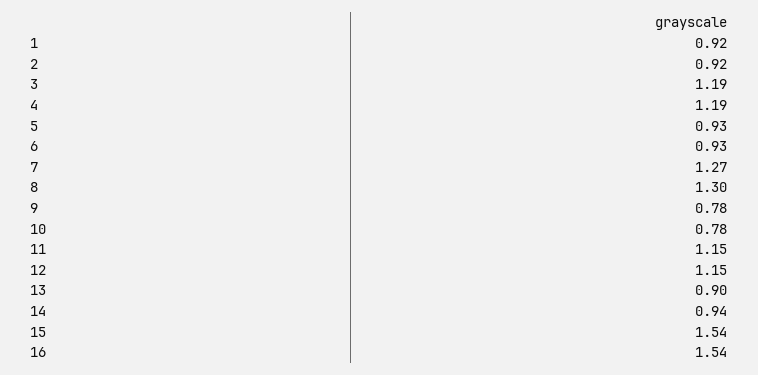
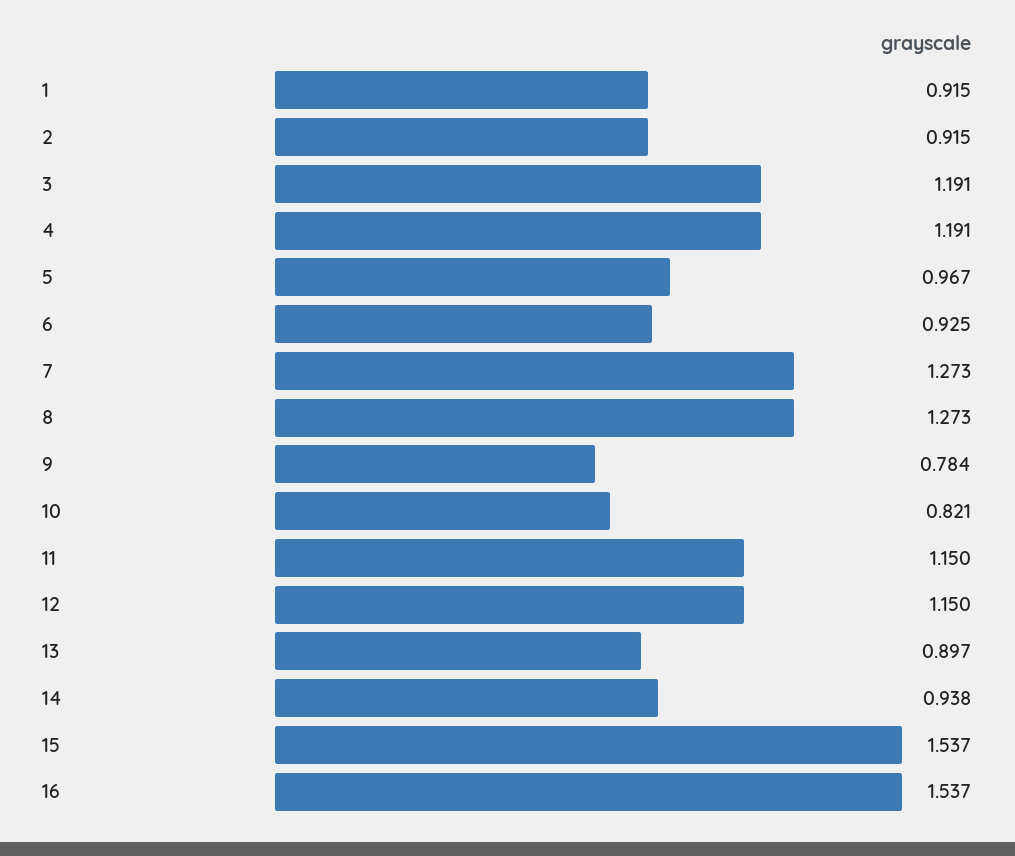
5: 0.93 -> 0.967
8: 1.3 -> 1.273
10: 0.78 -> 0.821

